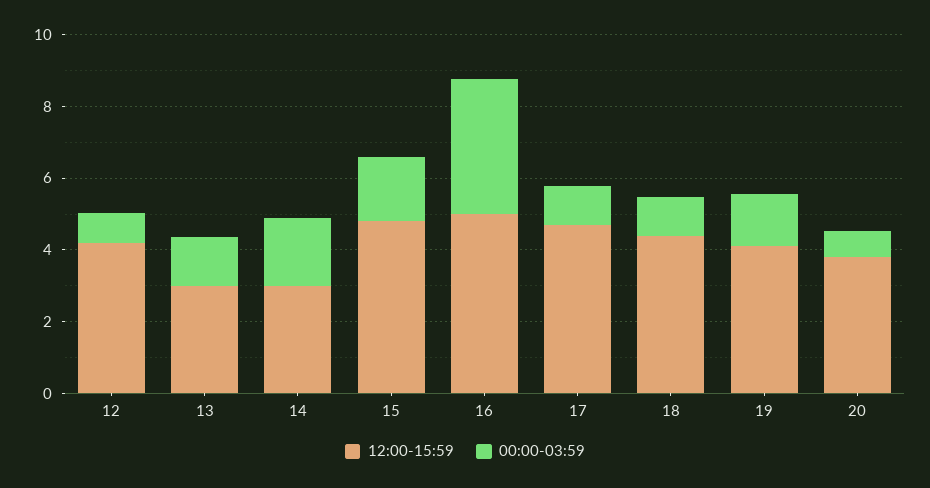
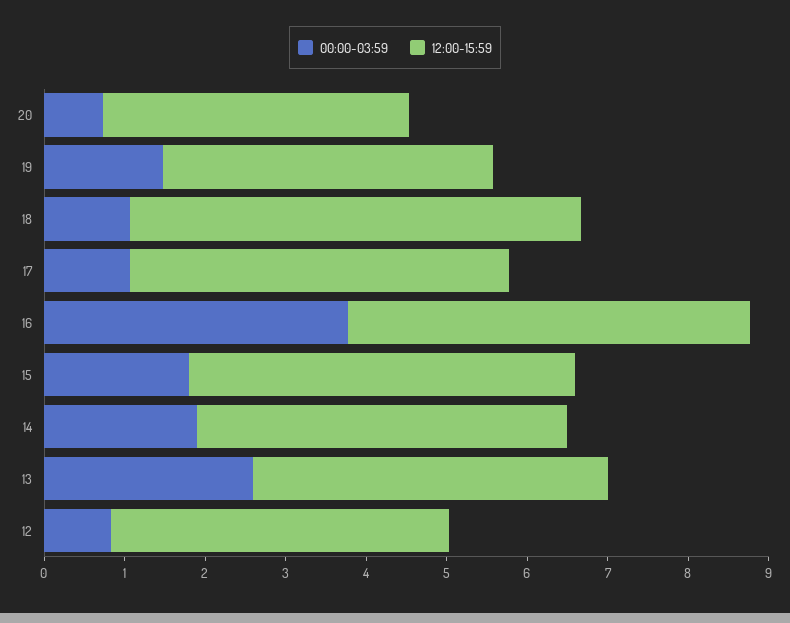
12:00-15:59, 13: 3 -> 4.4
00:00-03:59, 13: 1.5 -> 2.6
12:00-15:59, 14: 3 -> 4.6
12:00-15:59, 18: 4.5 -> 5.6

